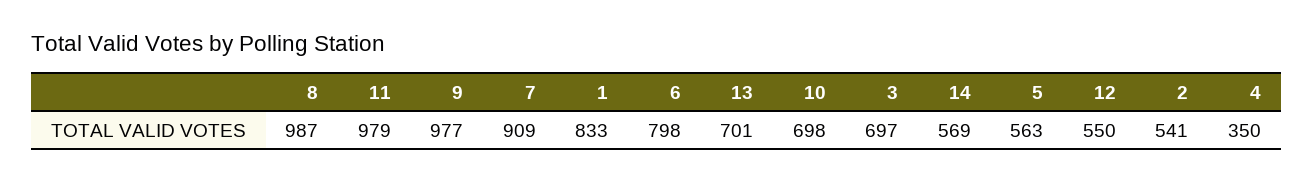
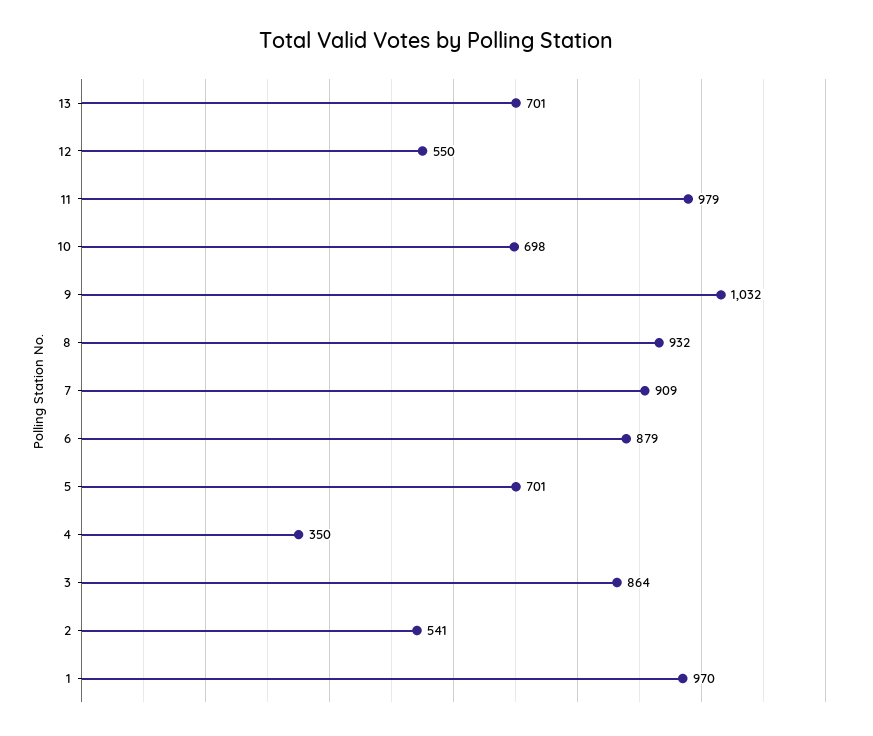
8: 987 -> 932
9: 977 -> 1032
1: 833 -> 970
6: 798 -> 879
3: 697 -> 864
14: 569 -> none
5: 563 -> 701

